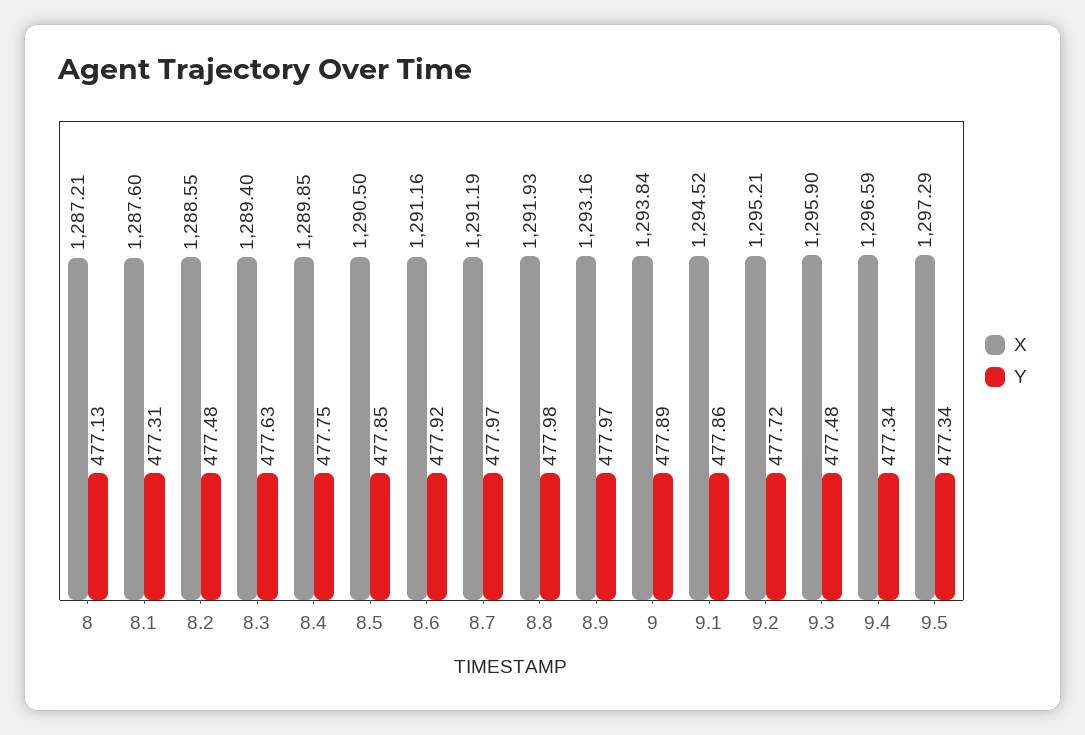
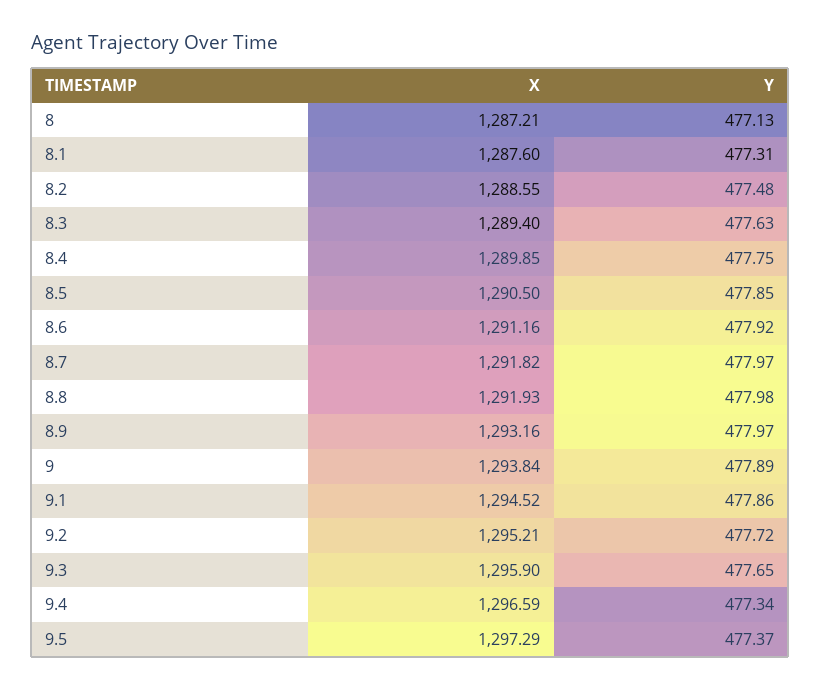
X, 8.7: 1291.19 -> 1291.82
Y, 9.3: 477.48 -> 477.65
Y, 9.5: 477.34 -> 477.37

